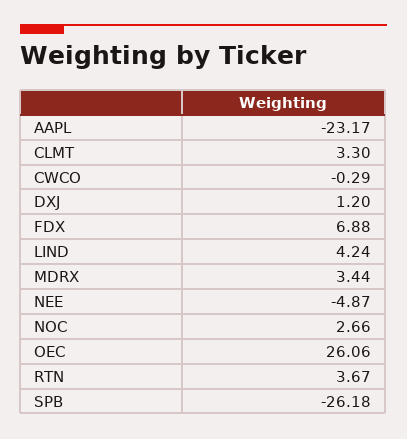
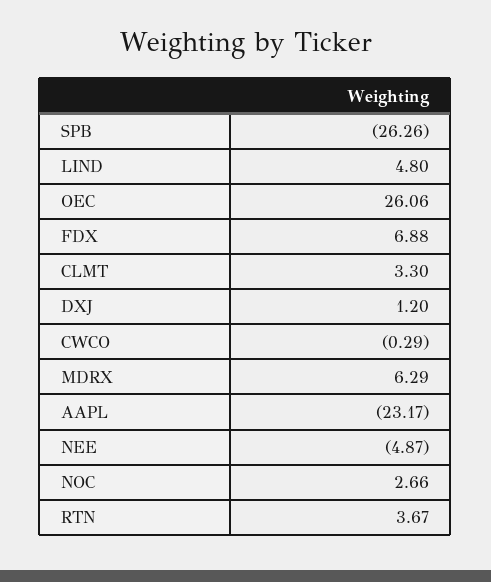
LIND: 4.24 -> 4.8
MDRX: 3.44 -> 6.29
SPB: -26.18 -> -26.26

